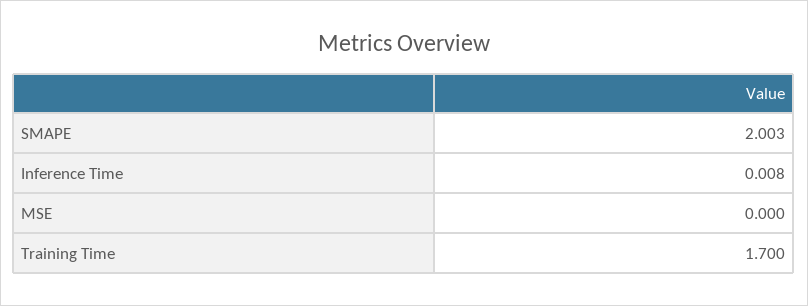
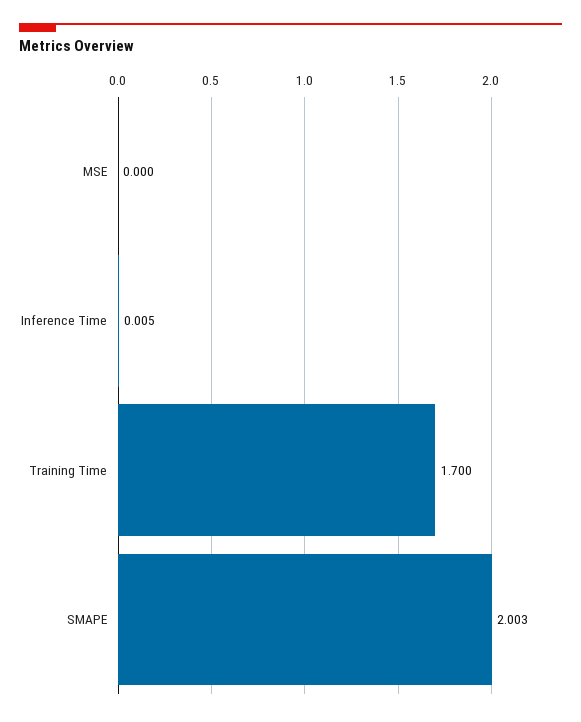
Inference Time: 0.008 -> 0.005

